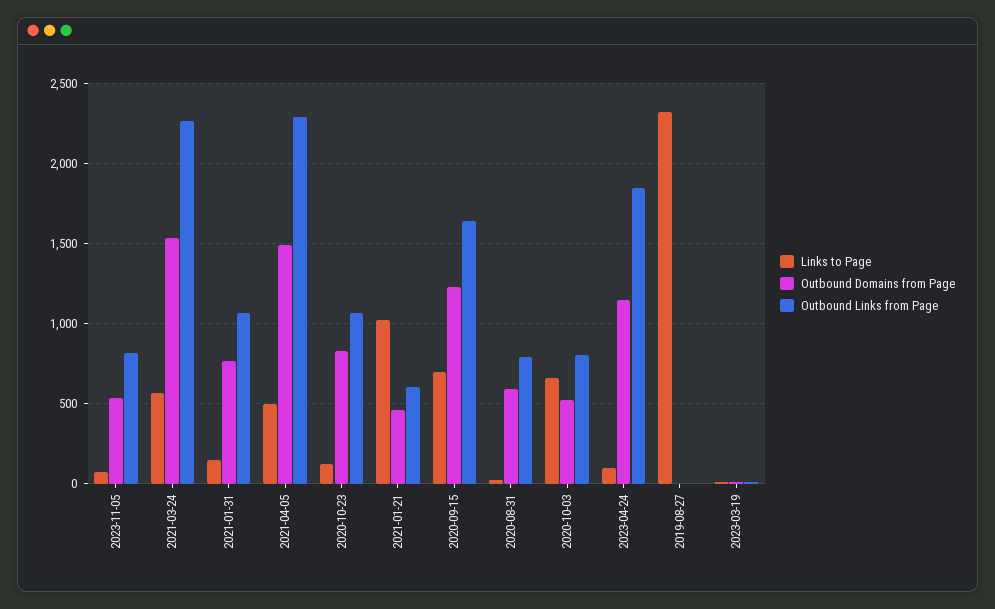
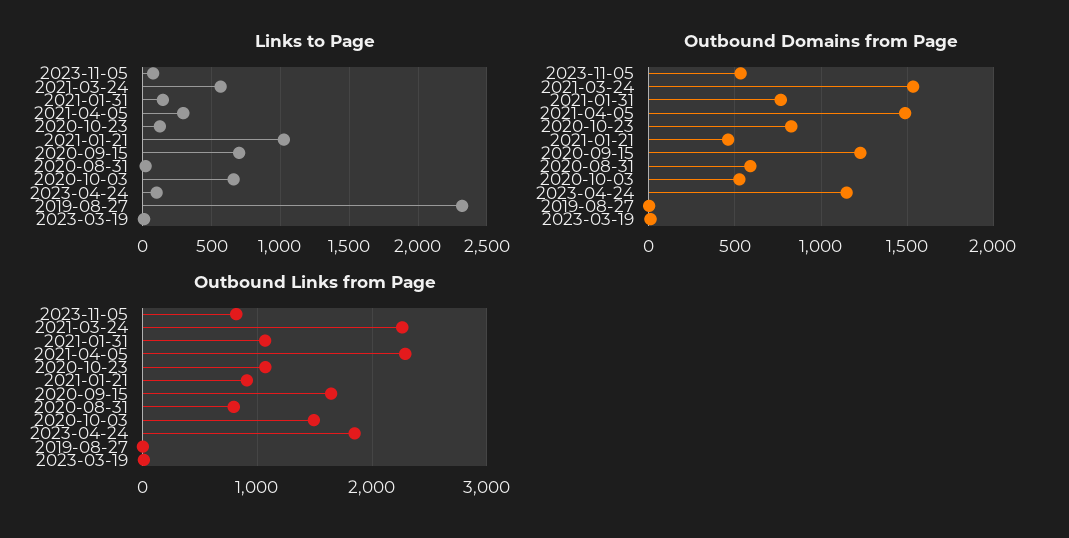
Links to Page, 2021-04-05: 500 -> 300
Outbound Links from Page, 2021-01-21: 600 -> 900
Outbound Links from Page, 2020-10-03: 800 -> 1500

